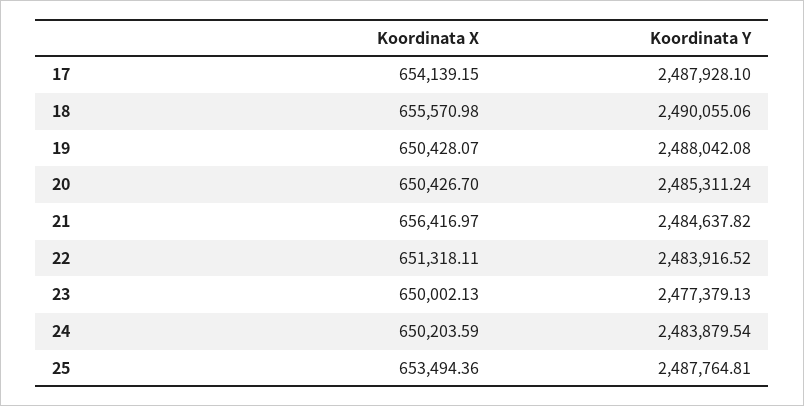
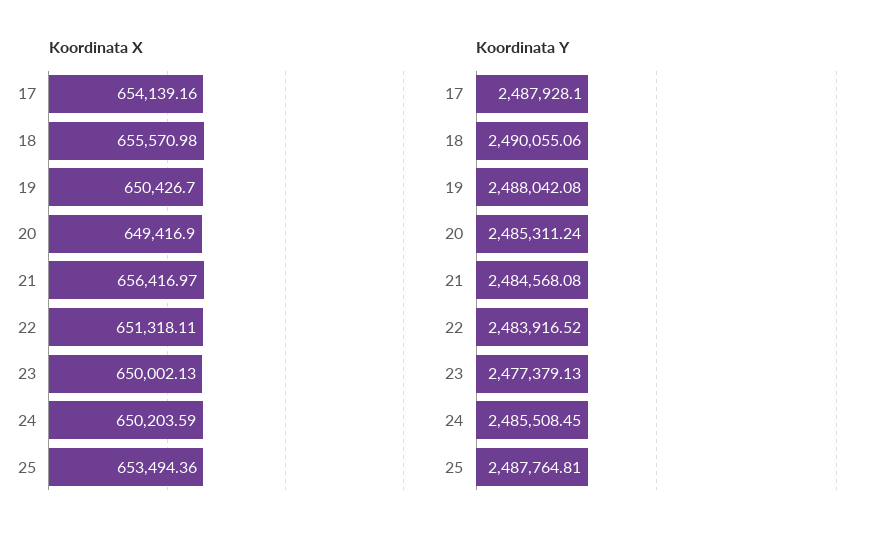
Koordinata X, 17: 654139.15 -> 654139.16
Koordinata X, 19: 650428.07 -> 650426.7
Koordinata X, 20: 650426.7 -> 649416.9
Koordinata Y, 21: 2484637.82 -> 2484568.08
Koordinata Y, 24: 2483879.54 -> 2485508.45

